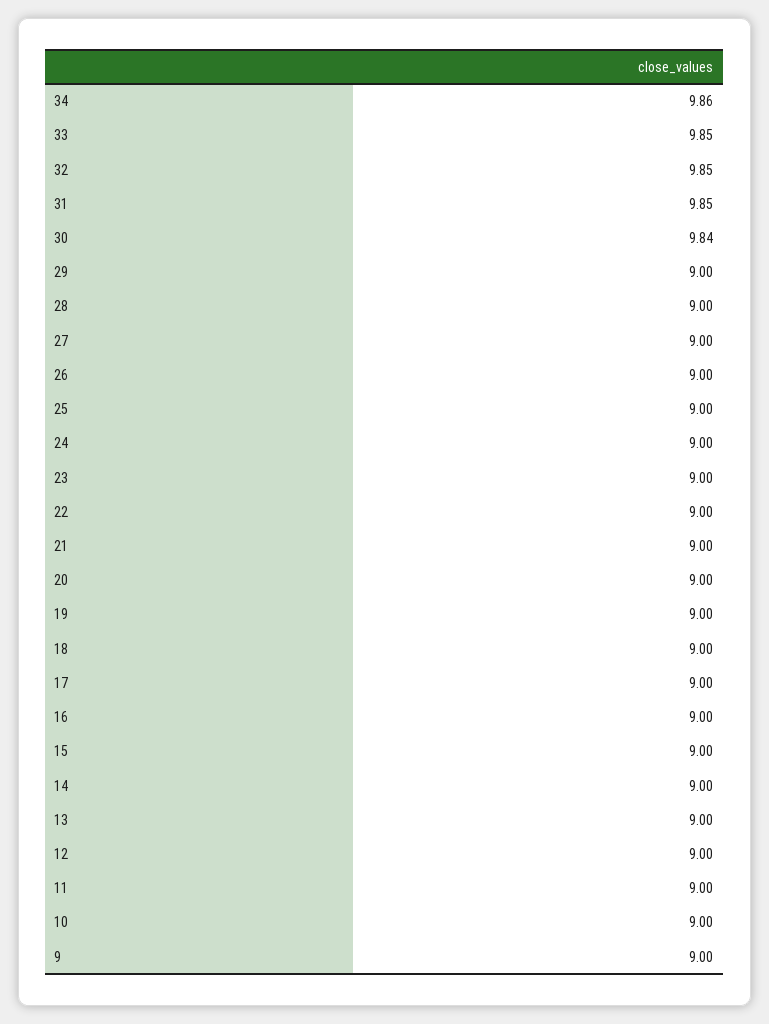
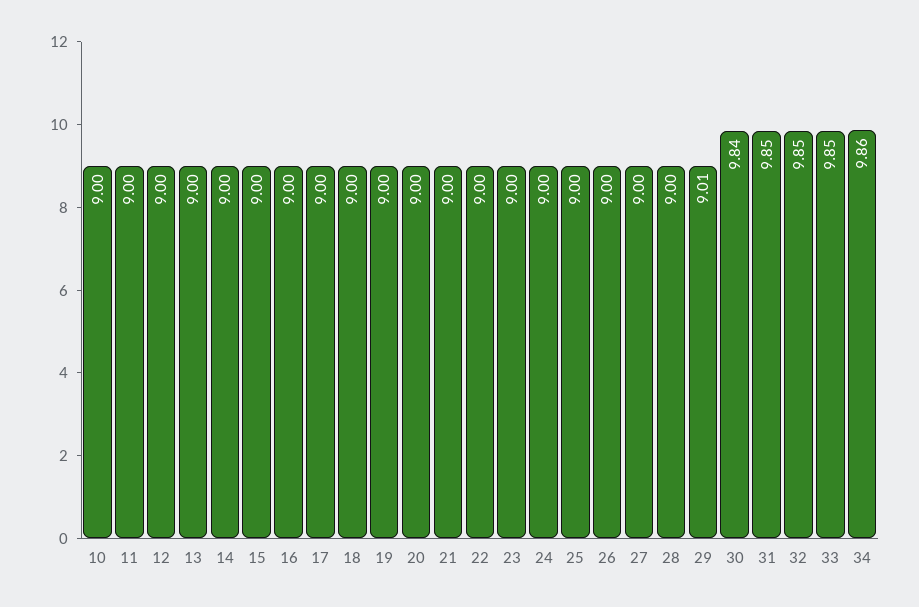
29: 9 -> 9.01
9: 9 -> none

